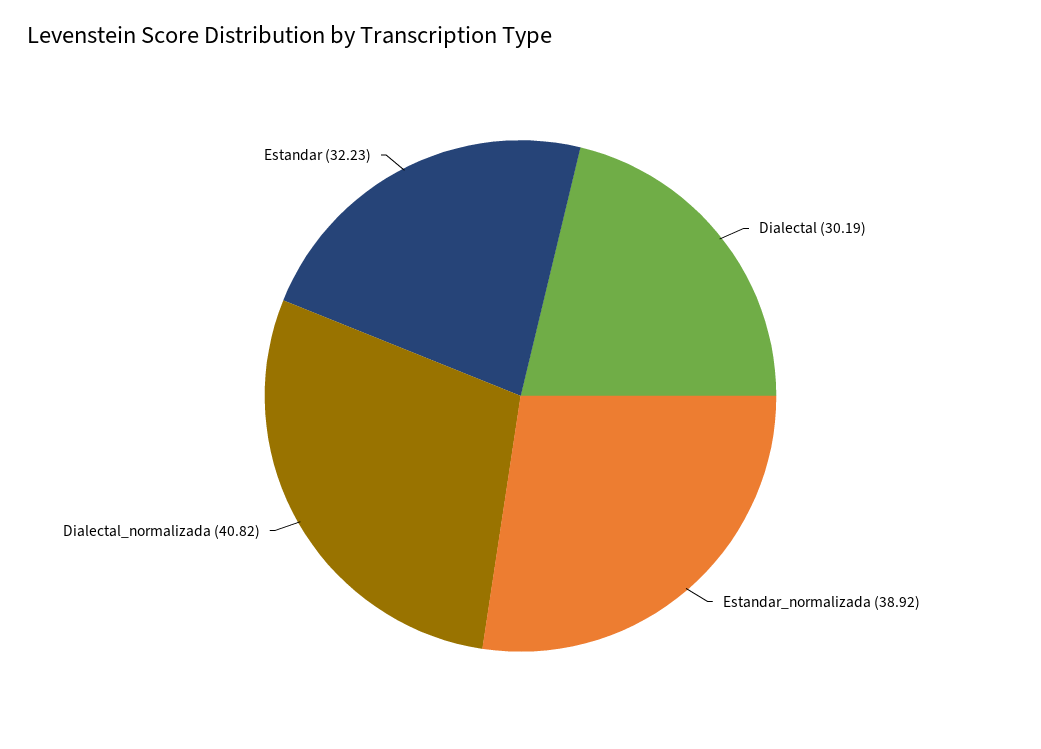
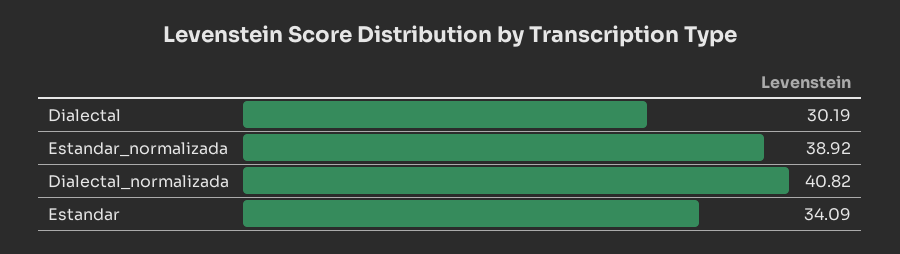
Estandar: 32.23 -> 34.09

